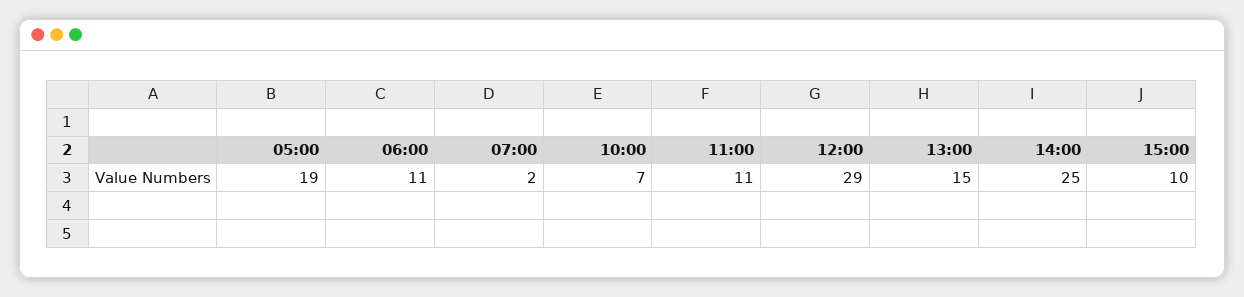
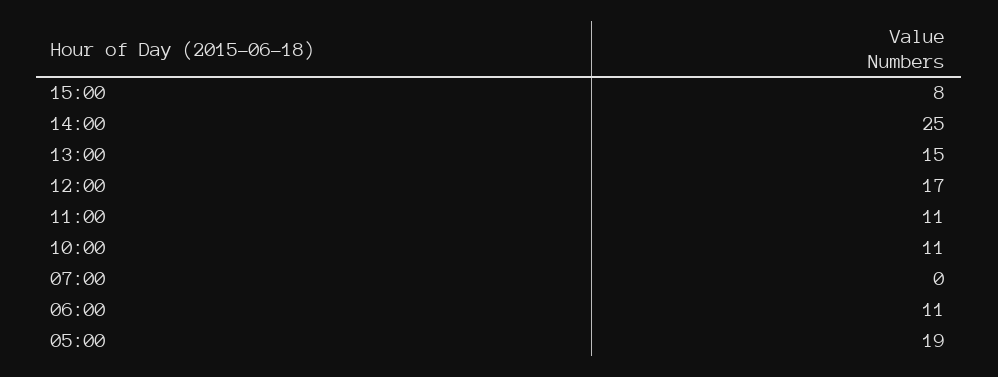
07:00: 2 -> 0
10:00: 7 -> 11
12:00: 29 -> 17
15:00: 10 -> 8

